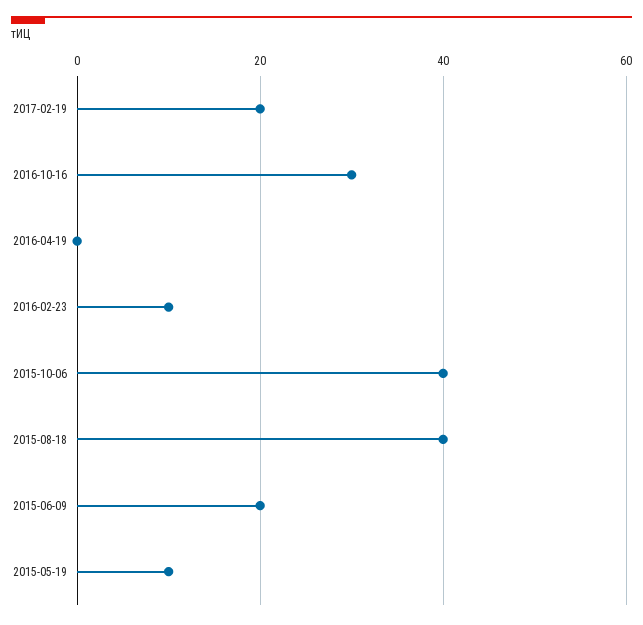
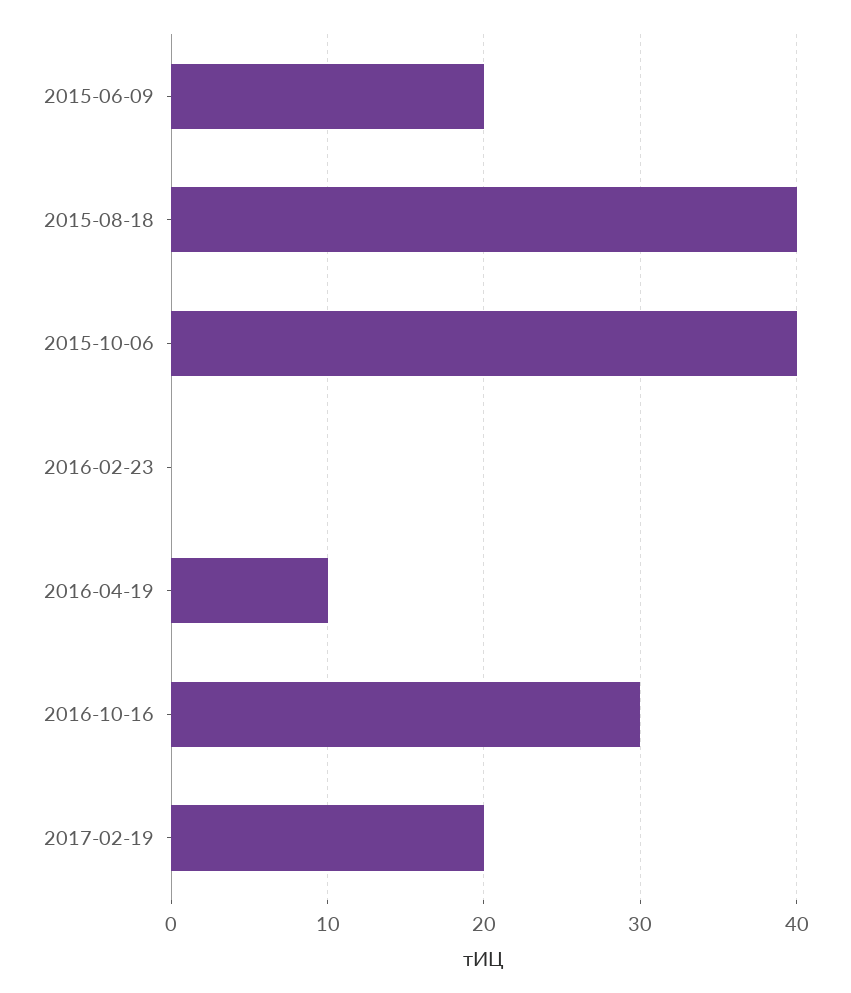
2016-04-19: 0 -> 10
2016-02-23: 10 -> 0
2015-05-19: 10 -> none

